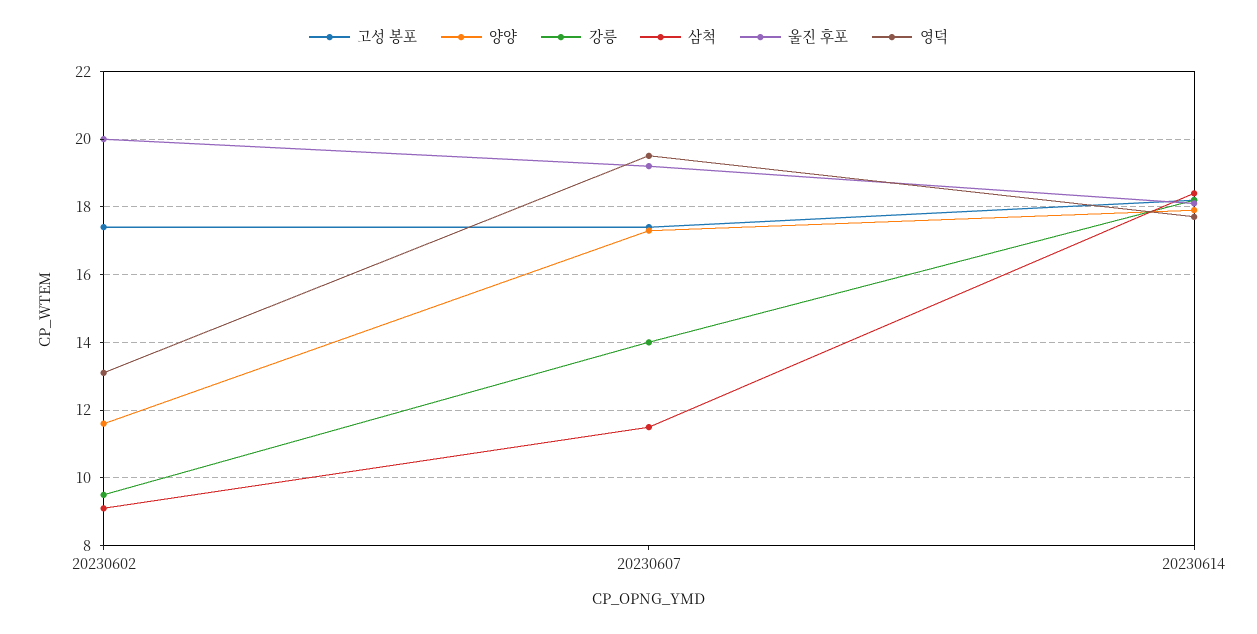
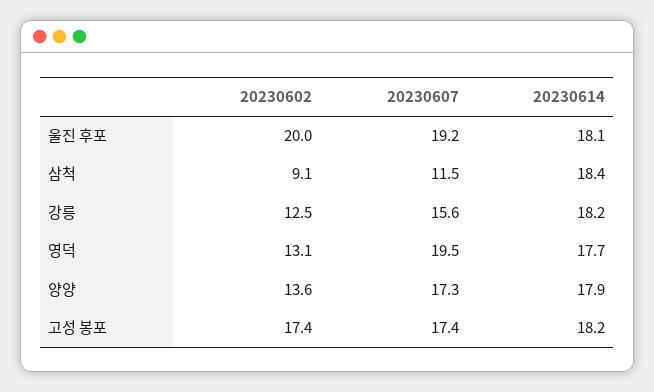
양양, 20230602: 11.5 -> 13.6
강릉, 20230602: 9.5 -> 12.5
강릉, 20230607: 14 -> 15.6

